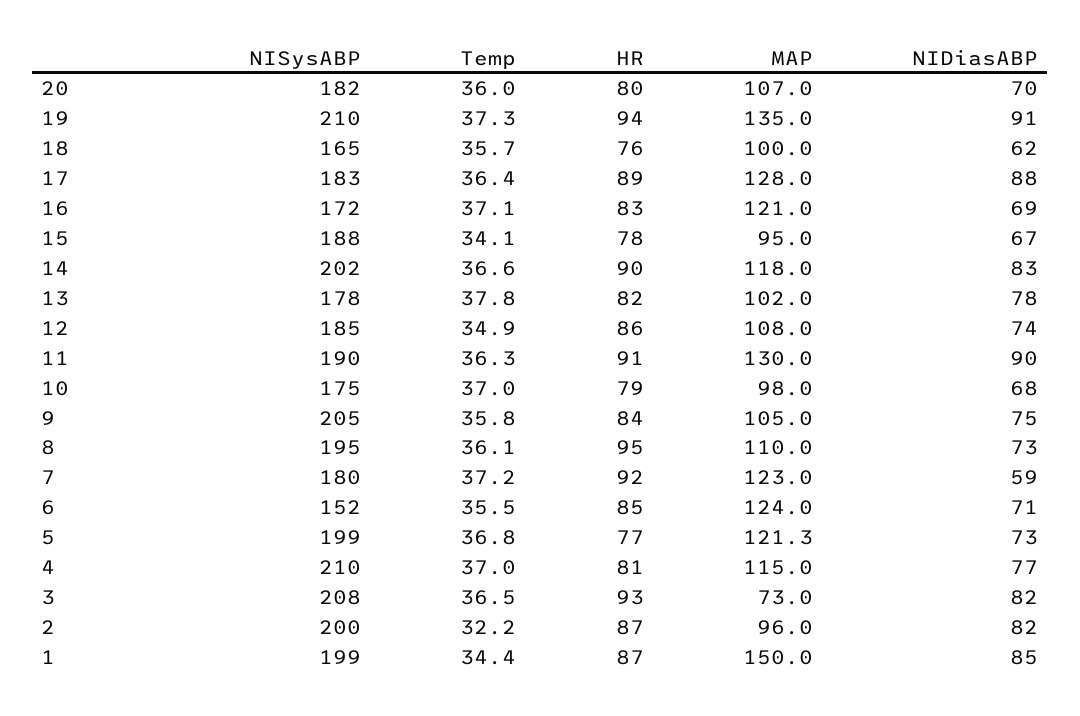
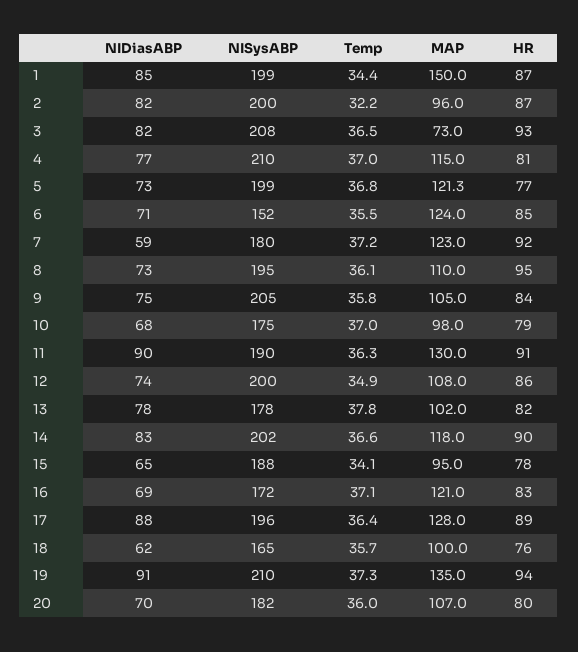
NISysABP, 17: 183 -> 196
NIDiasABP, 15: 67 -> 65
NISysABP, 12: 185 -> 200

